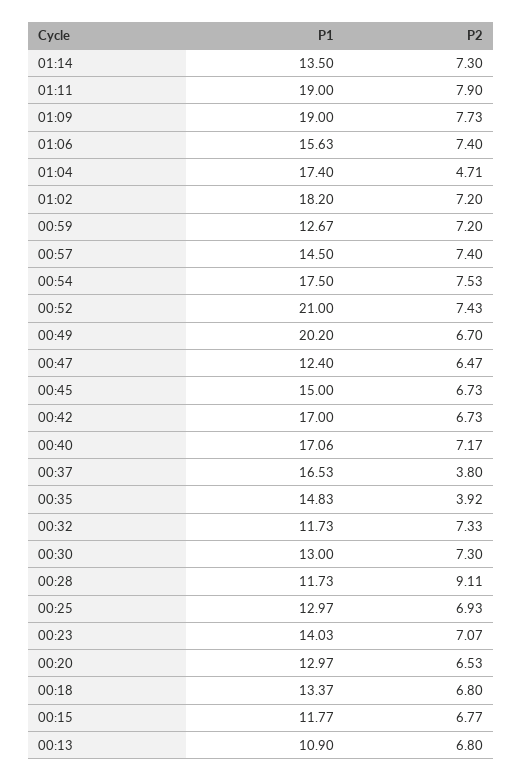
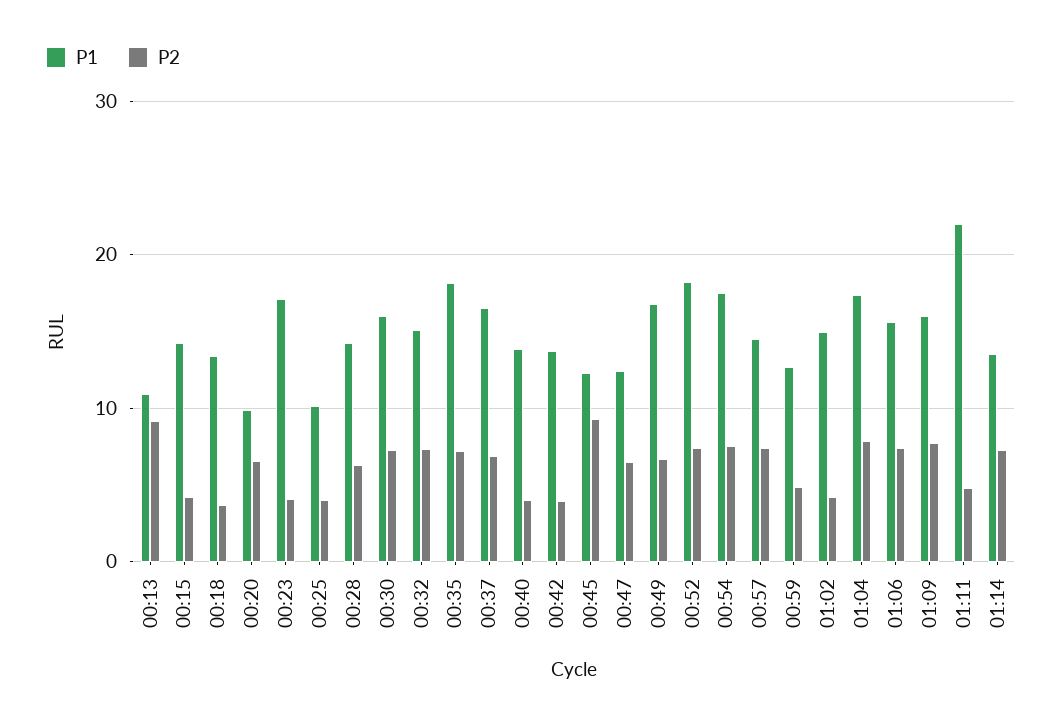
P1, 01:11: 19 -> 22
P2, 01:11: 7.9 -> 5
P1, 01:09: 19 -> 16
P2, 01:04: 4.71 -> 8
P1, 01:02: 18.2 -> 15
P2, 01:02: 7.2 -> 4
P2, 00:59: 7.2 -> 5
P1, 00:52: 21 -> 18
P1, 00:49: 20.2 -> 17
P1, 00:45: 15 -> 12
P2, 00:45: 6.73 -> 9
P1, 00:42: 17 -> 14
P2, 00:42: 6.73 -> 4
P1, 00:40: 17.06 -> 14
P2, 00:40: 7.17 -> 4
P2, 00:37: 3.8 -> 7
P1, 00:35: 14.83 -> 18
P2, 00:35: 3.92 -> 7
P1, 00:32: 11.73 -> 15
P1, 00:30: 13 -> 16
P1, 00:28: 11.73 -> 14
P2, 00:28: 9.11 -> 6
P1, 00:25: 12.97 -> 10
P2, 00:25: 6.93 -> 4
P1, 00:23: 14.03 -> 17
P2, 00:23: 7.07 -> 4
P1, 00:20: 12.97 -> 10
P2, 00:18: 6.8 -> 4
P1, 00:15: 11.77 -> 14
P2, 00:15: 6.77 -> 4
P2, 00:13: 6.8 -> 9

